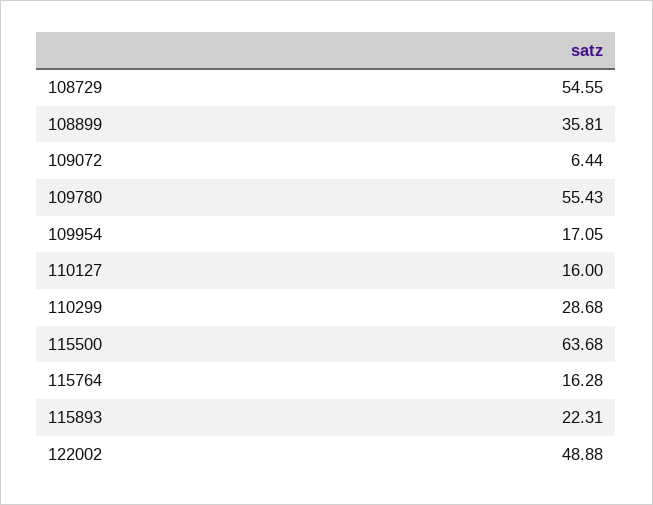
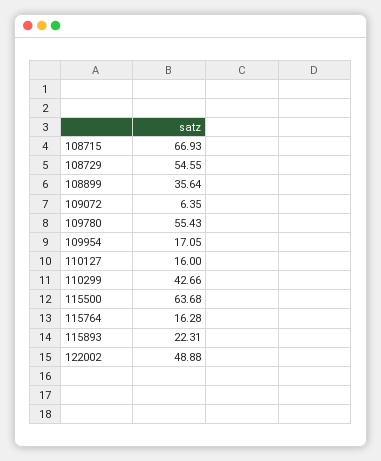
108899: 35.81 -> 35.64
109072: 6.44 -> 6.35
110299: 28.68 -> 42.66
108715: none -> 66.93

